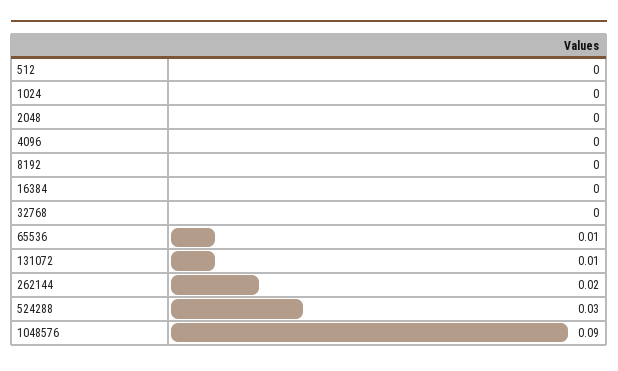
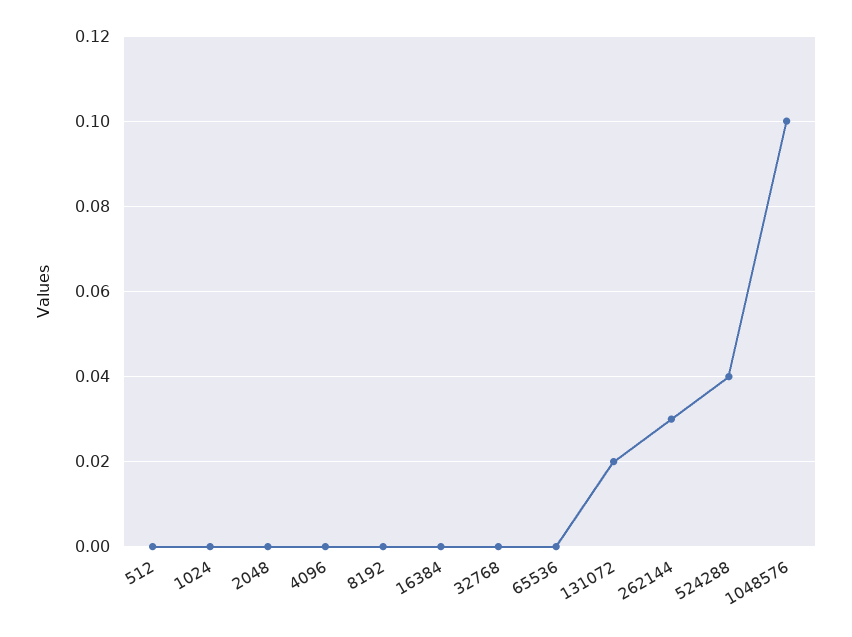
65536: 0.01 -> 0
131072: 0.01 -> 0.02
262144: 0.02 -> 0.03
524288: 0.03 -> 0.04
1048576: 0.09 -> 0.1

